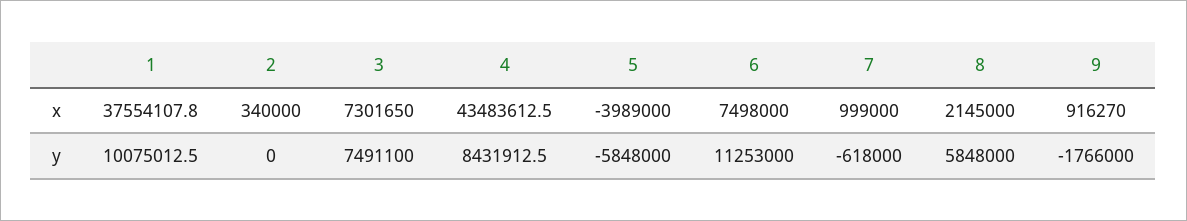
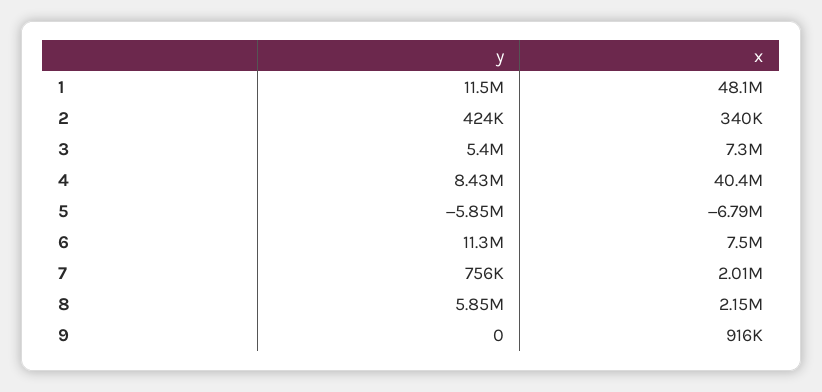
1, x: 37554107.8 -> 48100000
4, x: 43483612.5 -> 40400000
5, x: -3989000 -> -6790000
7, x: 999000 -> 2010000
1, y: 10075012.5 -> 11500000
2, y: 0 -> 424000
3, y: 7491100 -> 5400000
7, y: -618000 -> 756000
9, y: -1766000 -> 0

